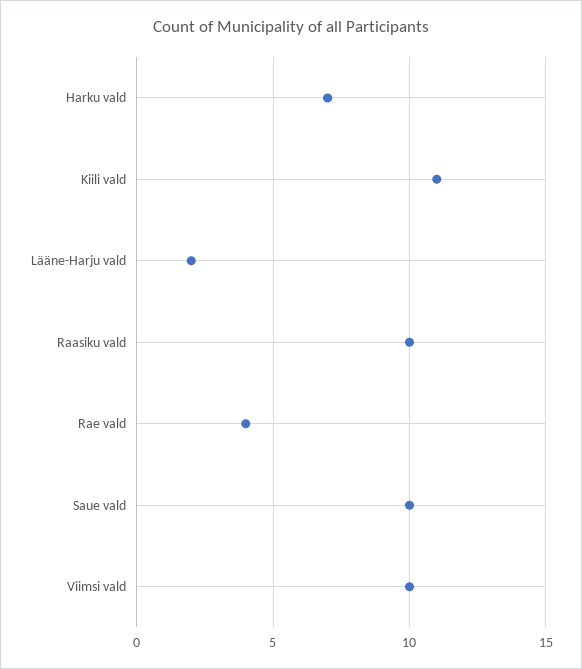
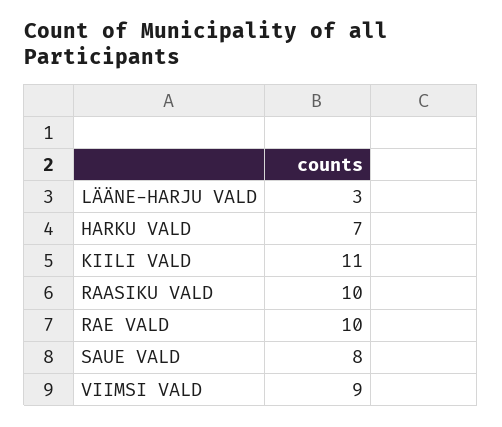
Lääne-Harju vald: 2 -> 3
Rae vald: 4 -> 10
Saue vald: 10 -> 8
Viimsi vald: 10 -> 9

